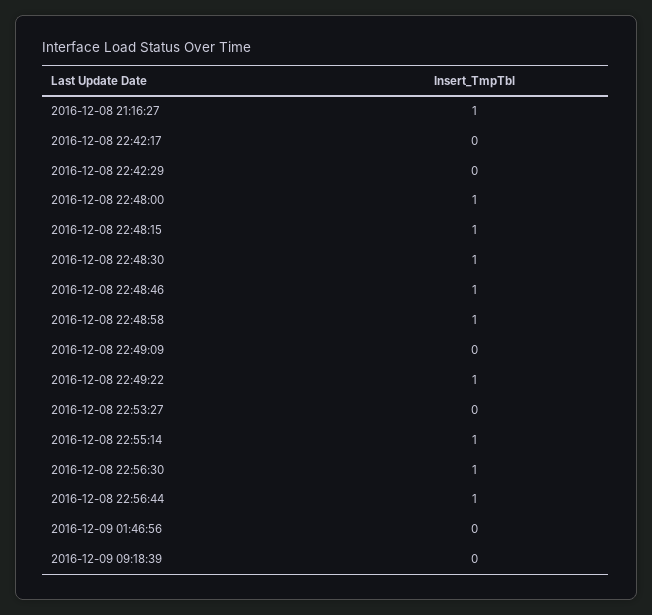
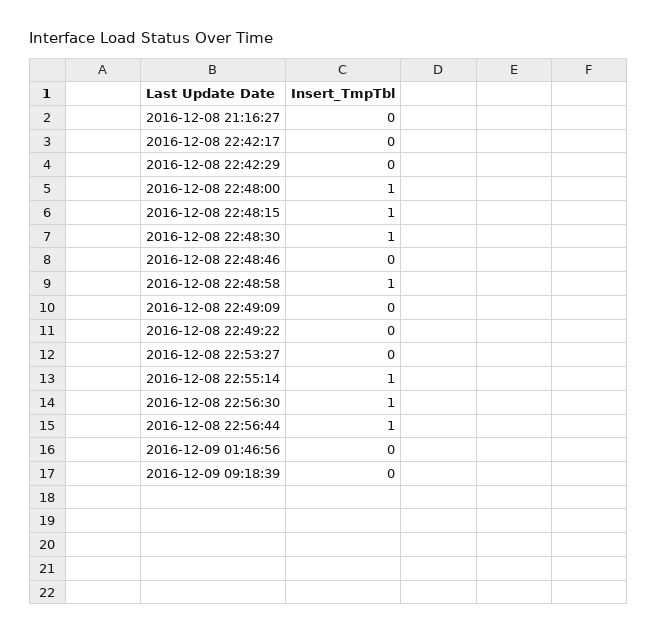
2016-12-08 21:16:27: 1 -> 0
2016-12-08 22:48:46: 1 -> 0
2016-12-08 22:49:22: 1 -> 0

